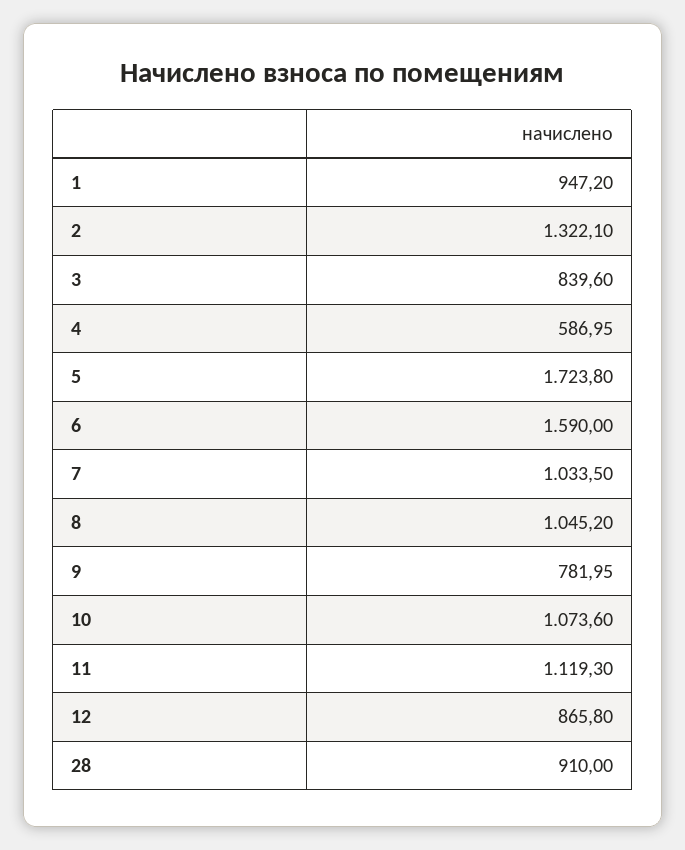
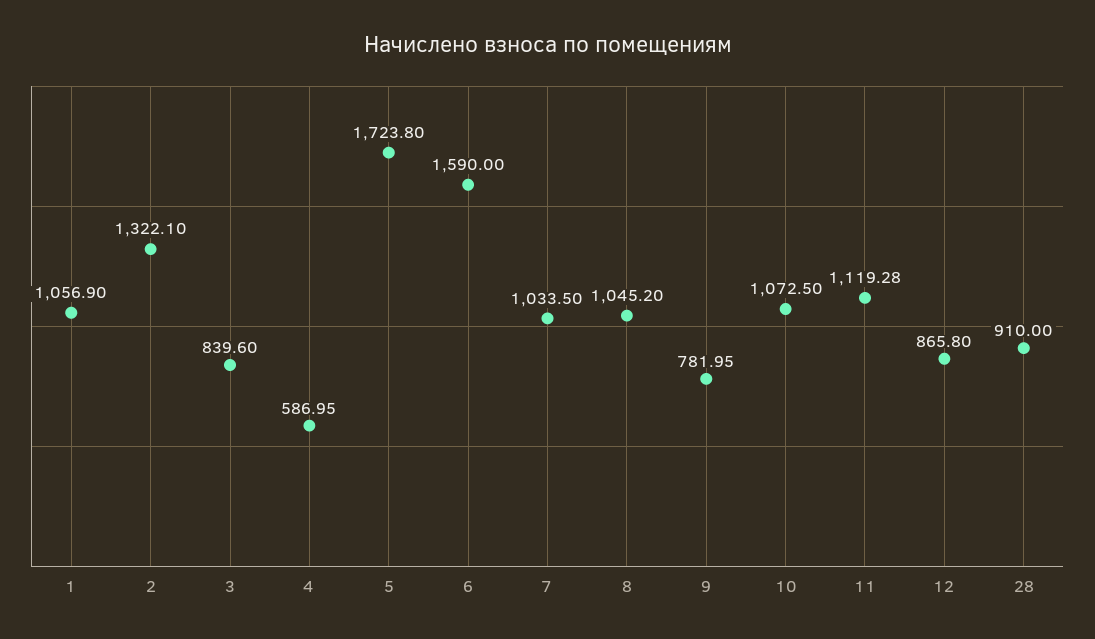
1: 947.2 -> 1056.9
10: 1073.6 -> 1072.5
11: 1119.3 -> 1119.28

